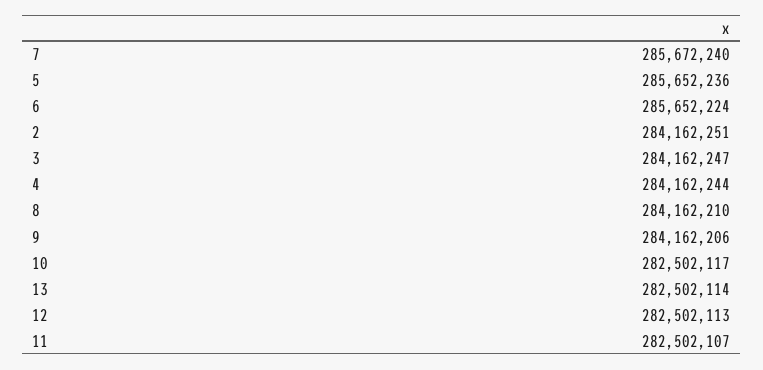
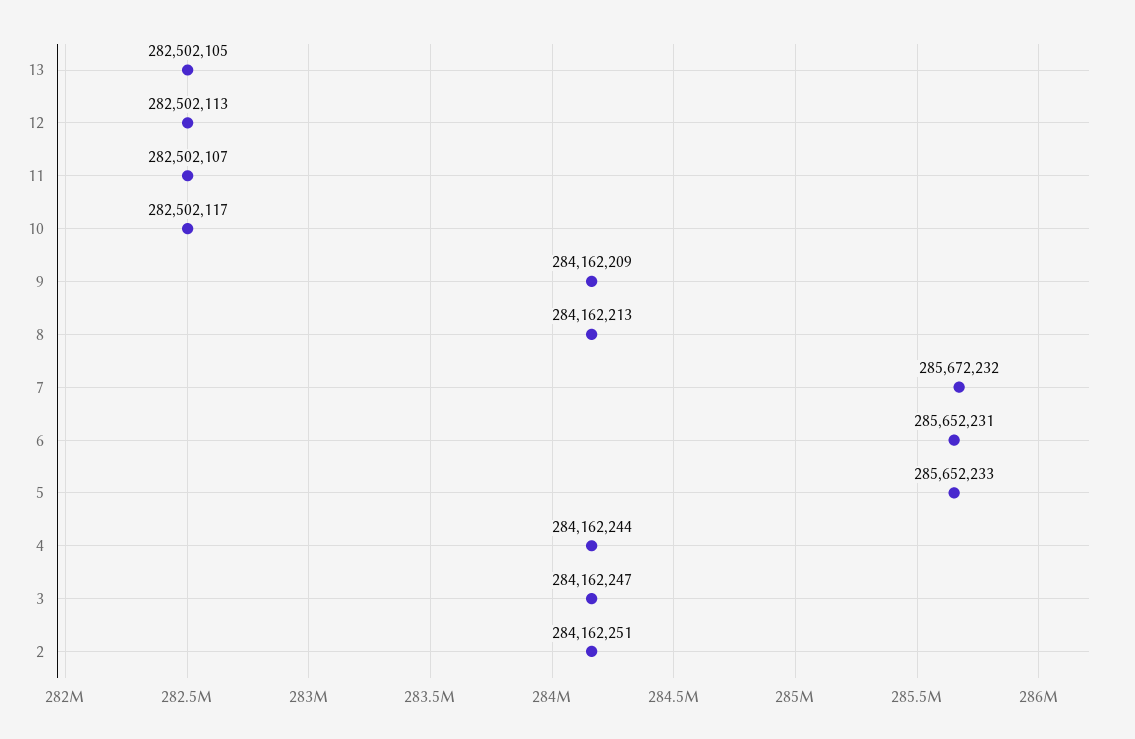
7: 285672240 -> 285672232
5: 285652236 -> 285652233
6: 285652224 -> 285652231
8: 284162210 -> 284162213
9: 284162206 -> 284162209
13: 282502114 -> 282502105

